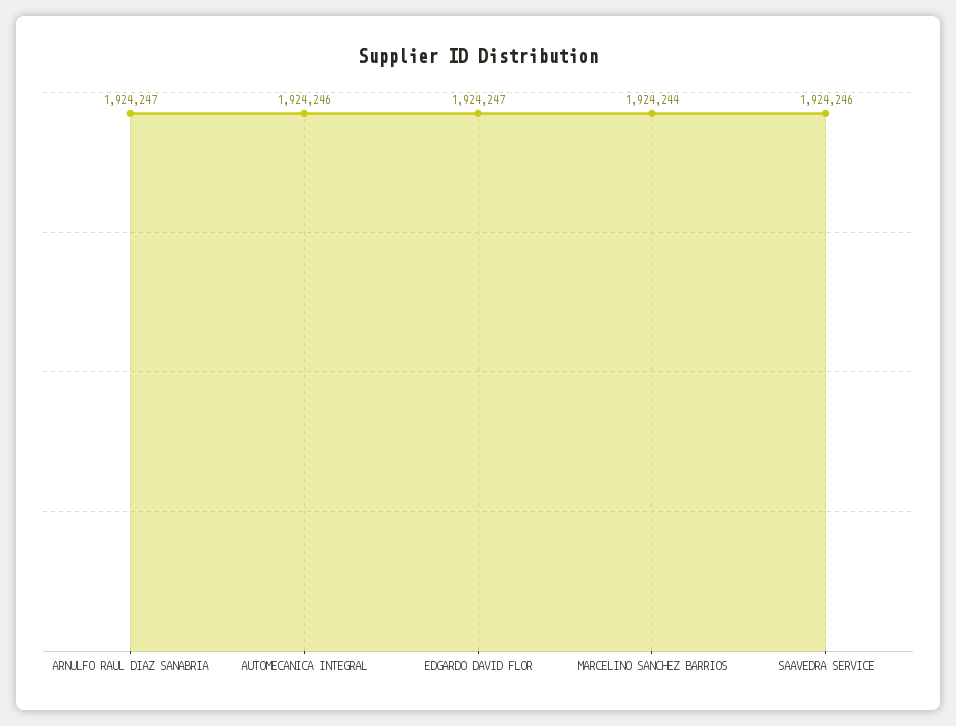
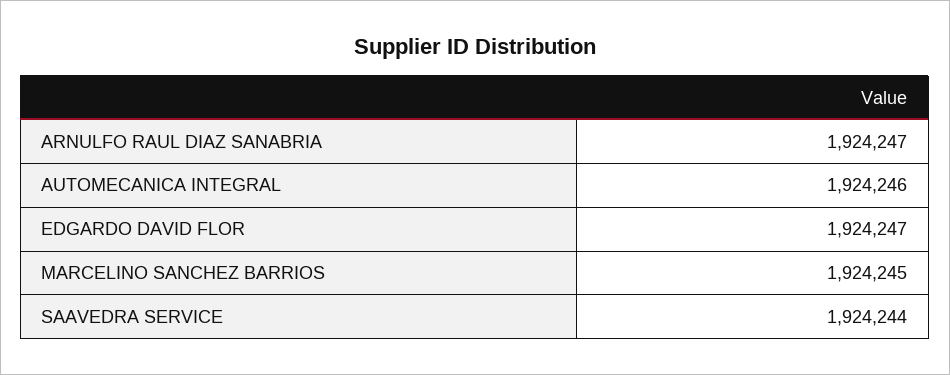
MARCELINO SANCHEZ BARRIOS: 1924244 -> 1924245
SAAVEDRA SERVICE: 1924246 -> 1924244

